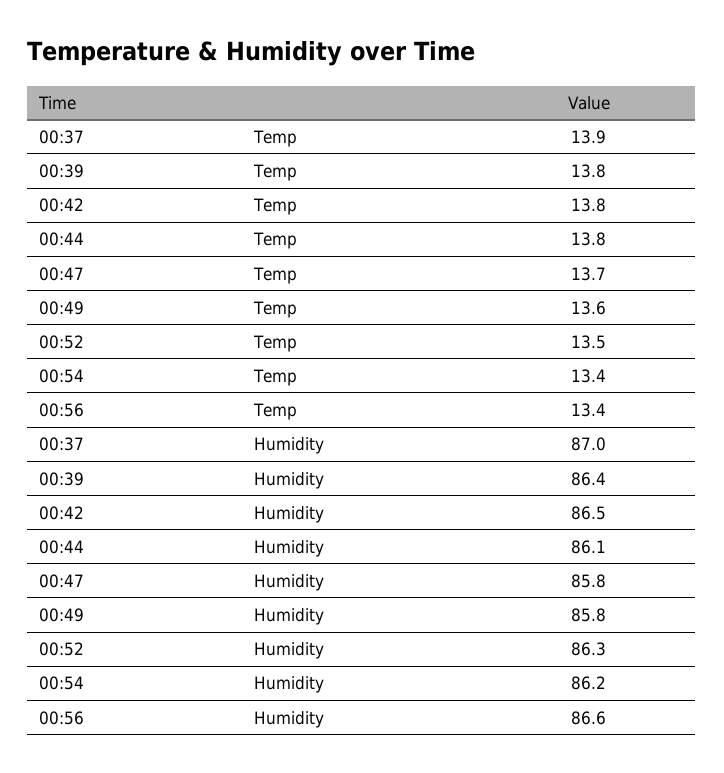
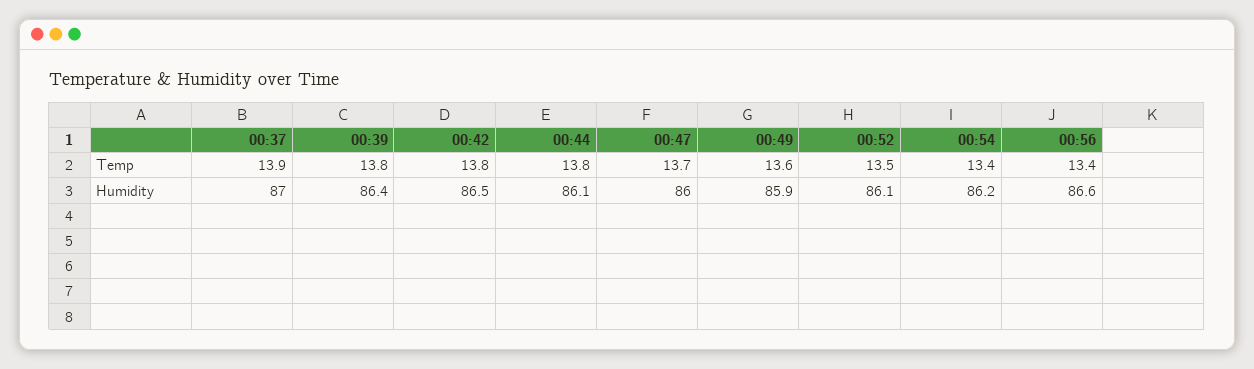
00:47, Humidity: 85.8 -> 86
00:49, Humidity: 85.8 -> 85.9
00:52, Humidity: 86.3 -> 86.1

